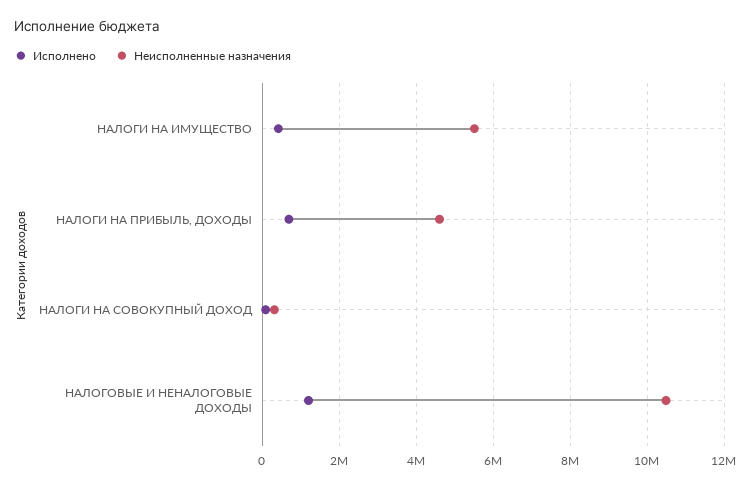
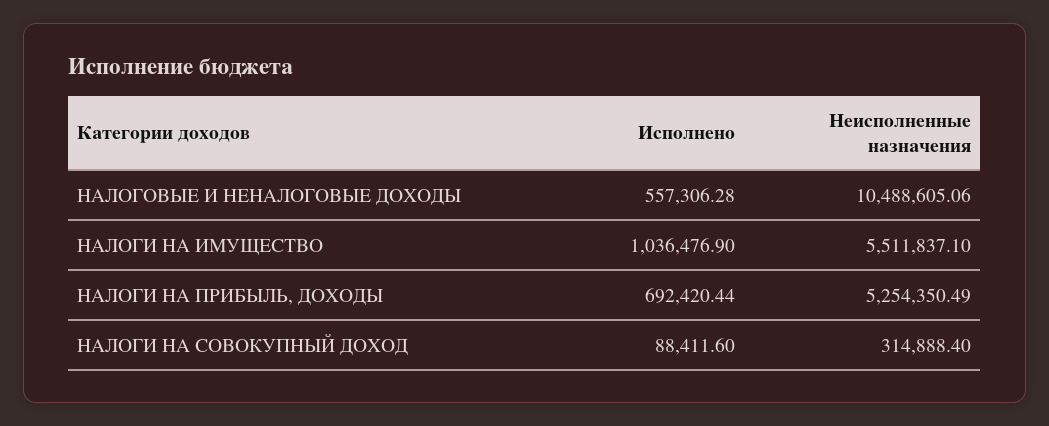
Исполнено, НАЛОГИ НА ИМУЩЕСТВО: 400000 -> 1036476.9
Неисполненные назначения, НАЛОГИ НА ПРИБЫЛЬ, ДОХОДЫ: 4600000 -> 5254350.49
Исполнено, НАЛОГОВЫЕ И НЕНАЛОГОВЫЕ ДОХОДЫ: 1200000 -> 557306.28

